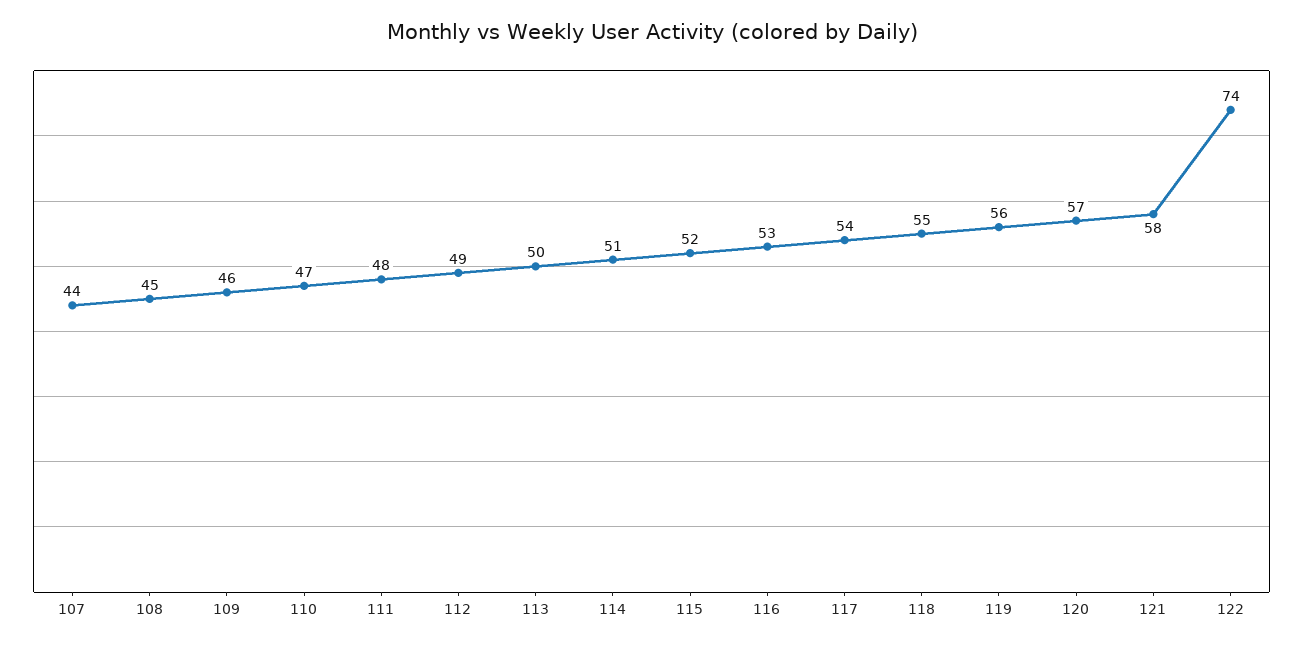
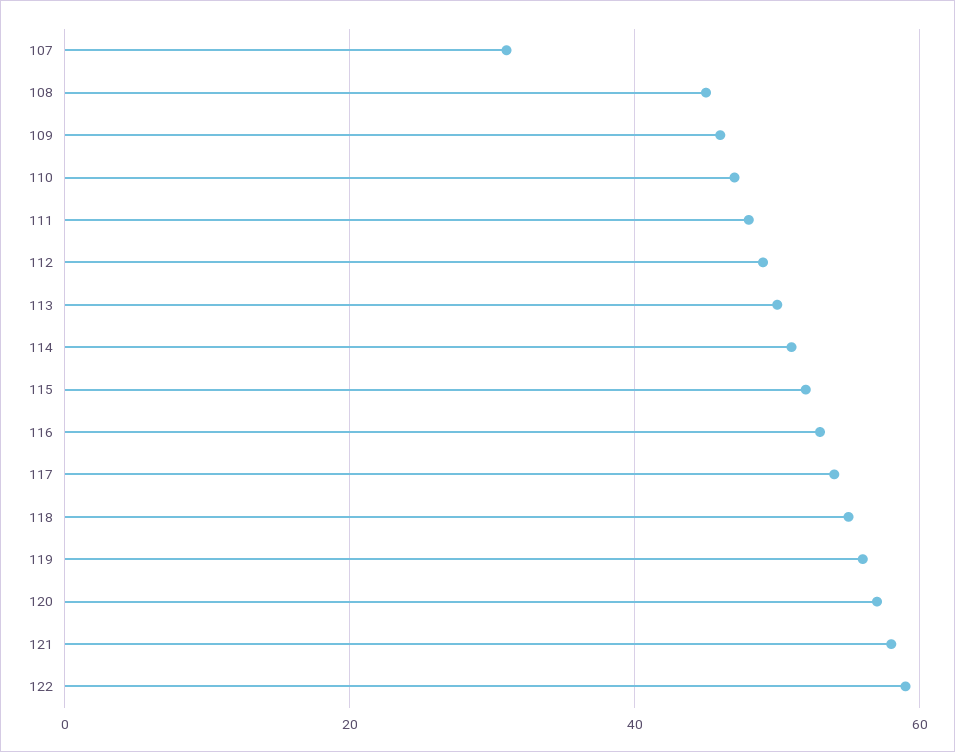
107: 44 -> 30
122: 74 -> 60

